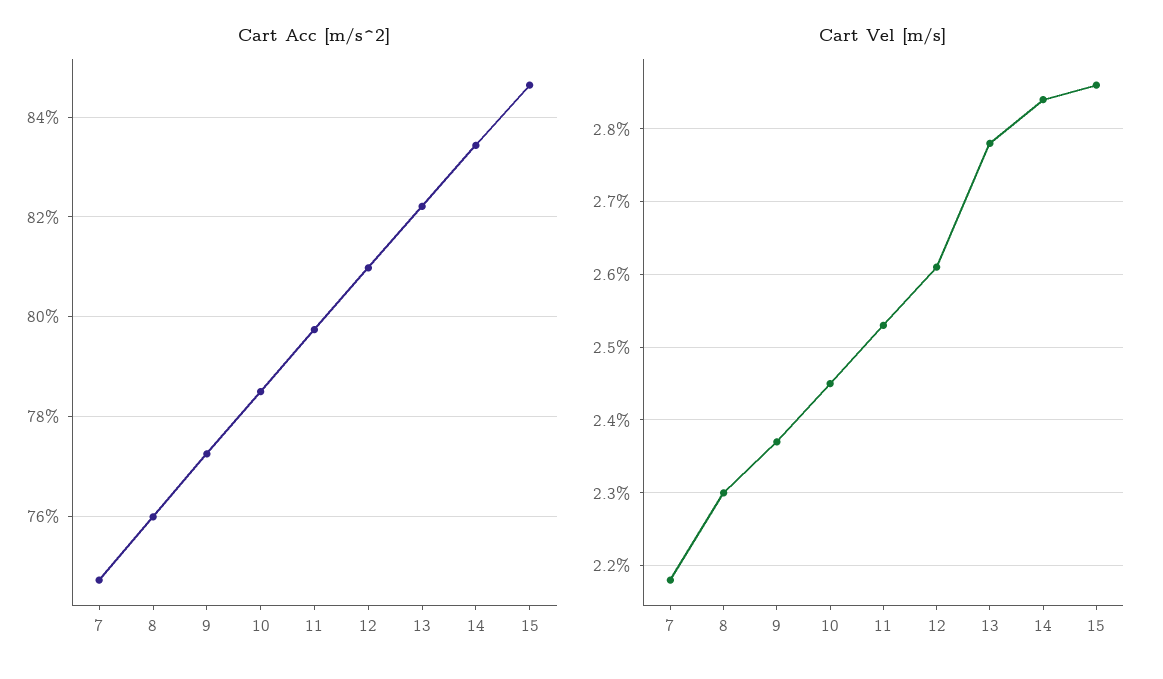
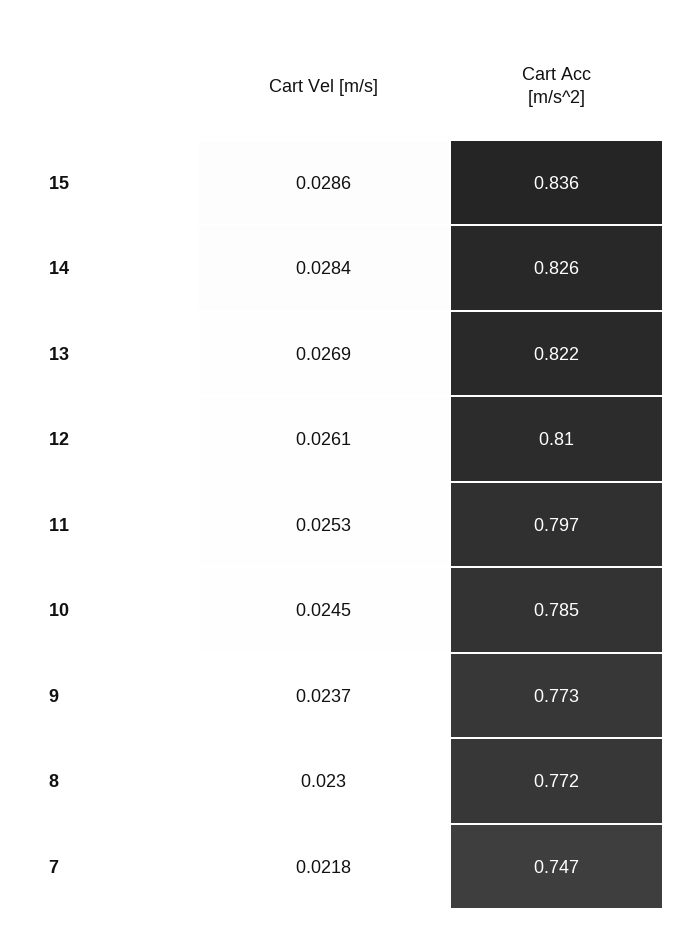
Cart Acc [m/s^2], 8: 0.76 -> 0.772
Cart Acc [m/s^2], 14: 0.834 -> 0.826
Cart Acc [m/s^2], 15: 0.846 -> 0.836
Cart Vel [m/s], 13: 0.0278 -> 0.0269

